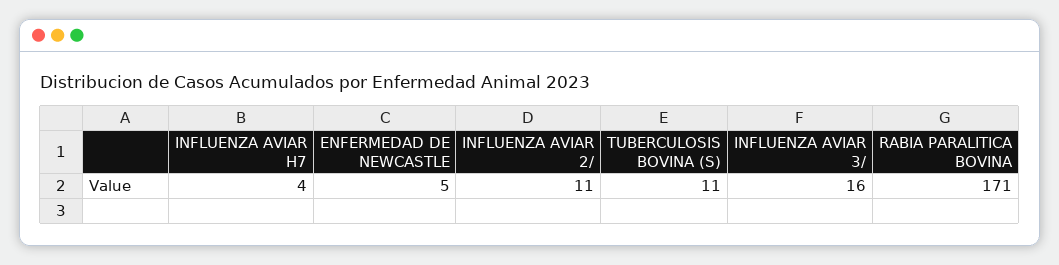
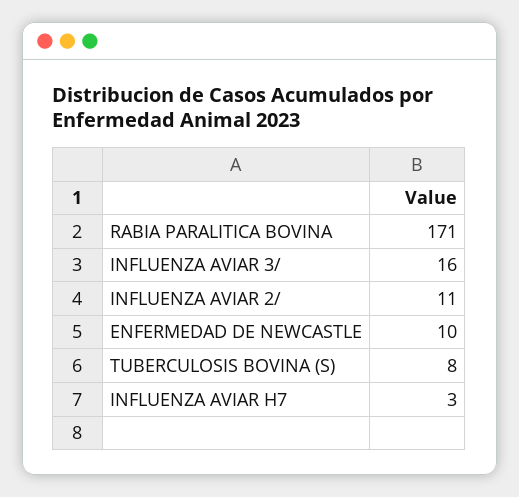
INFLUENZA AVIAR H7: 4 -> 3
ENFERMEDAD DE NEWCASTLE: 5 -> 10
TUBERCULOSIS BOVINA (S): 11 -> 8

